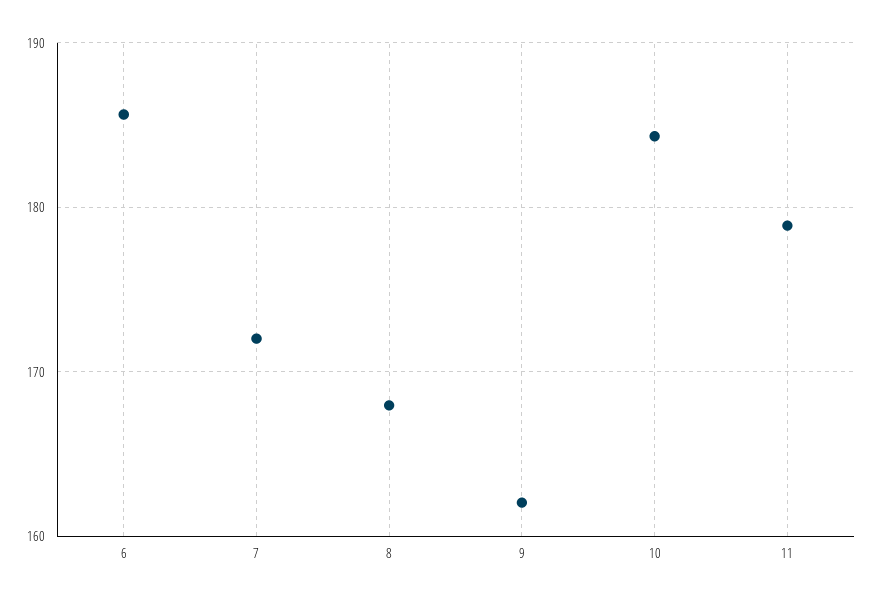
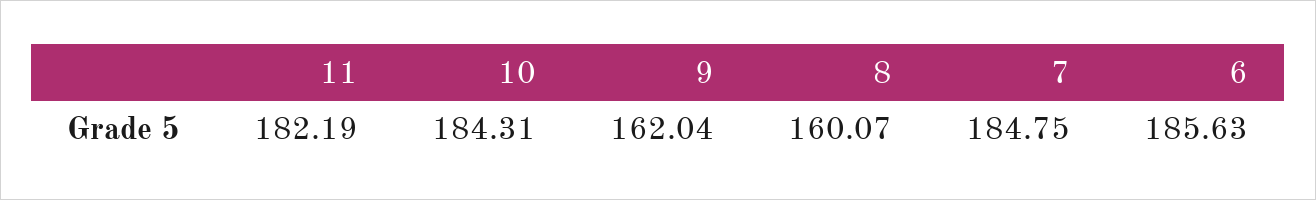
7: 172 -> 184.75
8: 168 -> 160.07
11: 179 -> 182.19

